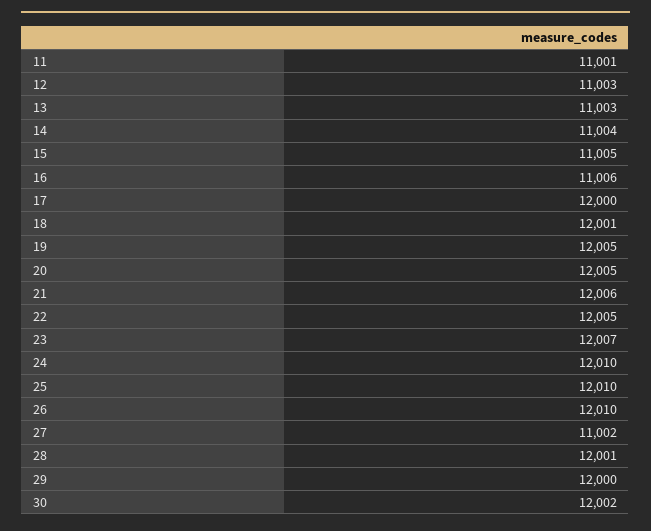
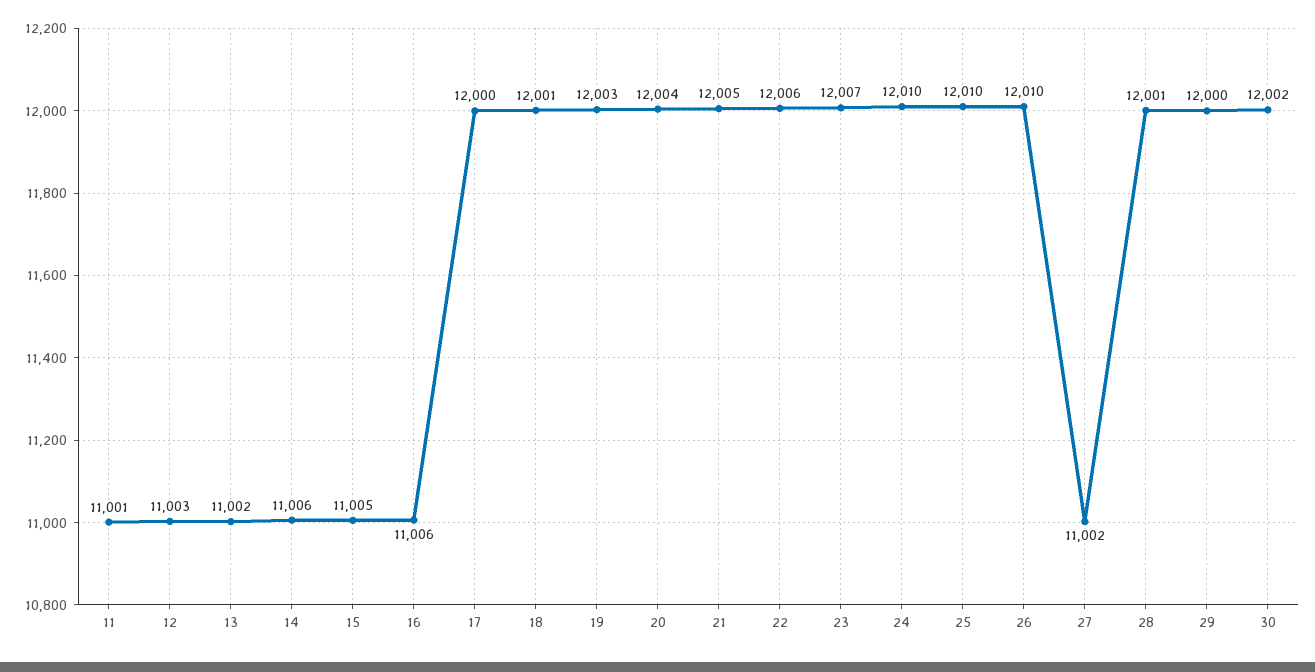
13: 11003 -> 11002
14: 11004 -> 11006
19: 12005 -> 12003
20: 12005 -> 12004
21: 12006 -> 12005
22: 12005 -> 12006

